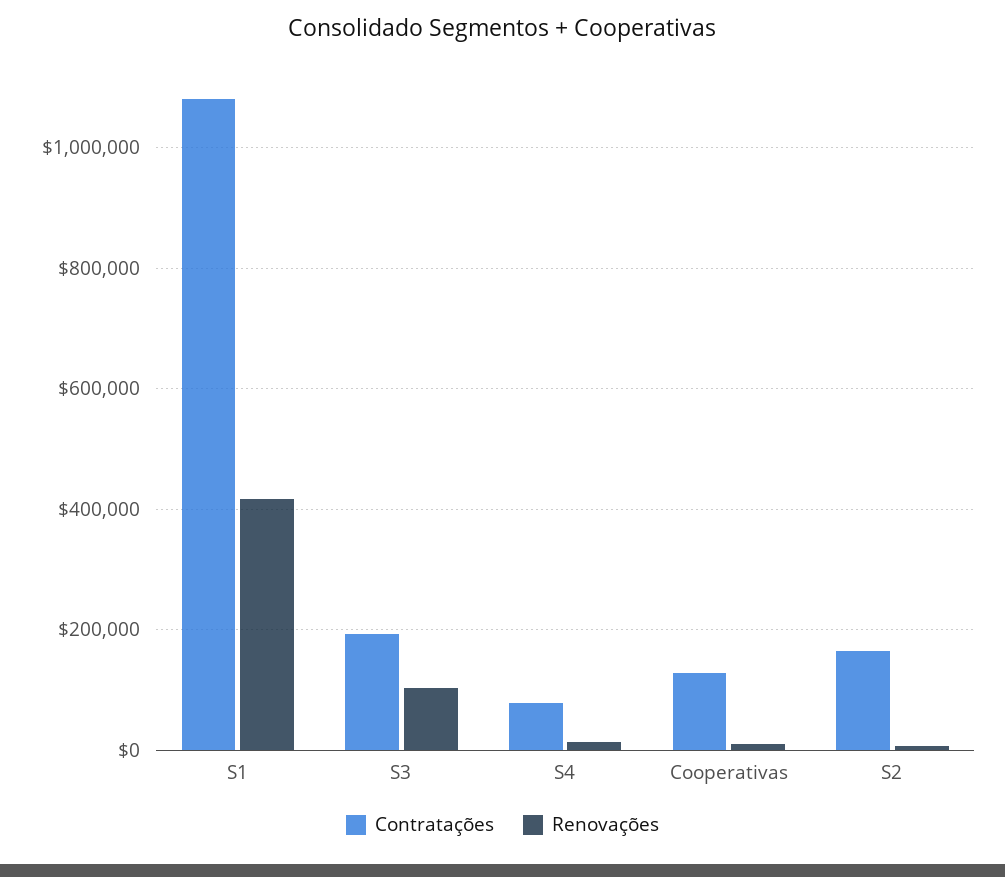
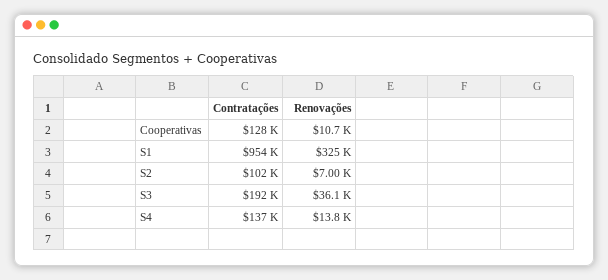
Contratações, S1: 1080000 -> 954000
Renovações, S1: 420000 -> 325000
Renovações, S3: 100000 -> 36100
Contratações, S4: 80000 -> 137000
Contratações, S2: 160000 -> 102000

